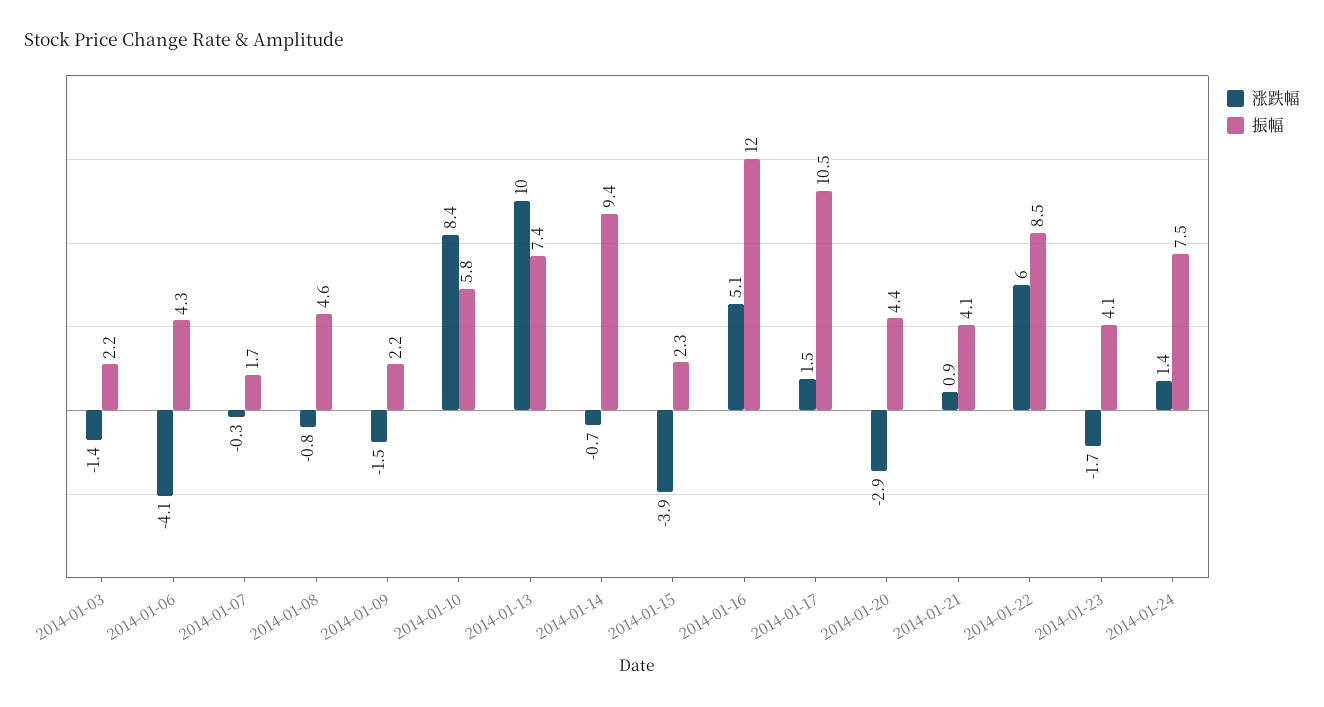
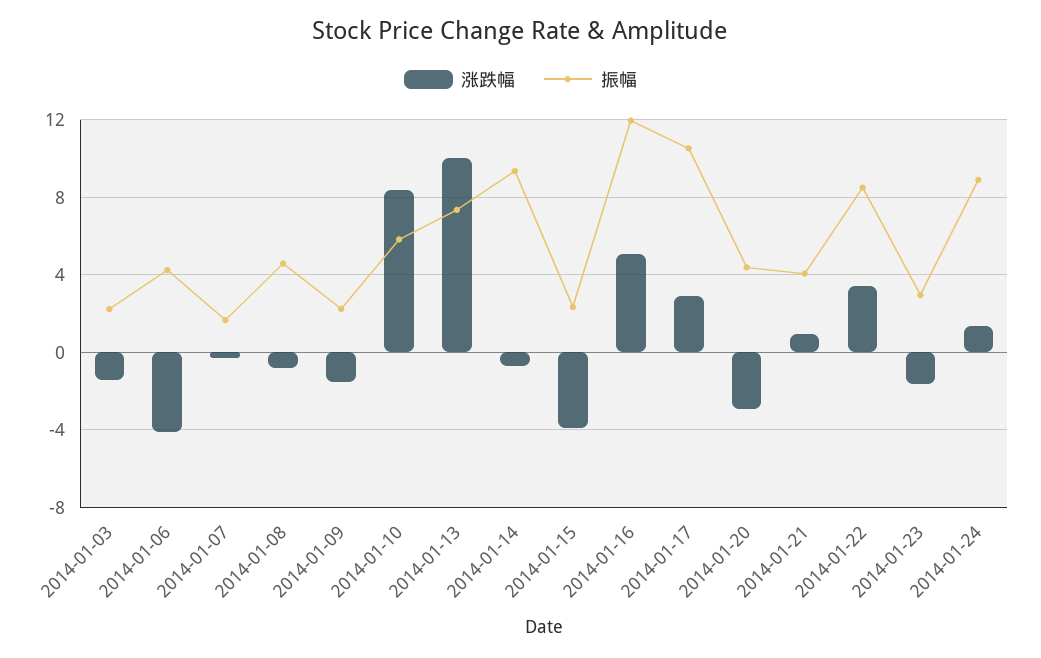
涨跌幅, 2014-01-17: 1.5 -> 3
涨跌幅, 2014-01-22: 6 -> 3.5
振幅, 2014-01-23: 4.1 -> 3
振幅, 2014-01-24: 7.5 -> 9

